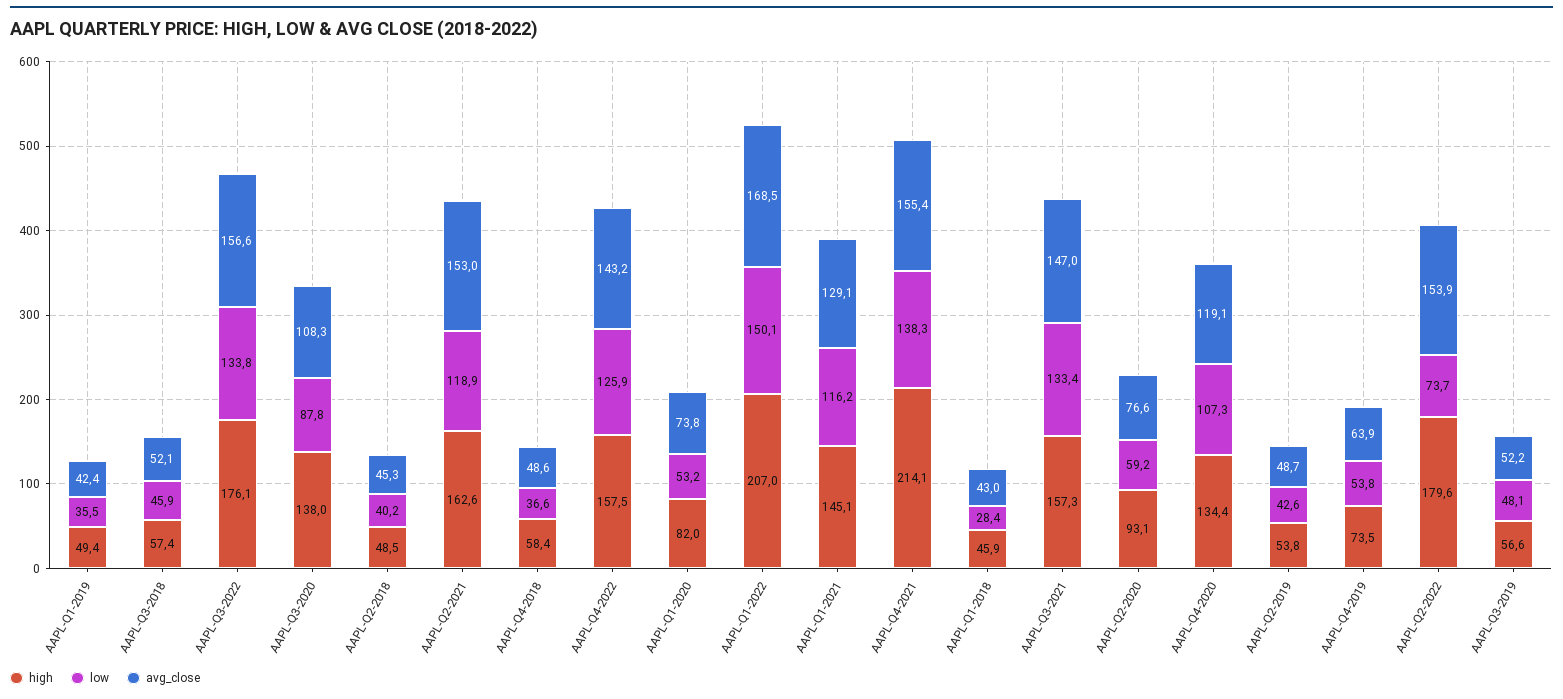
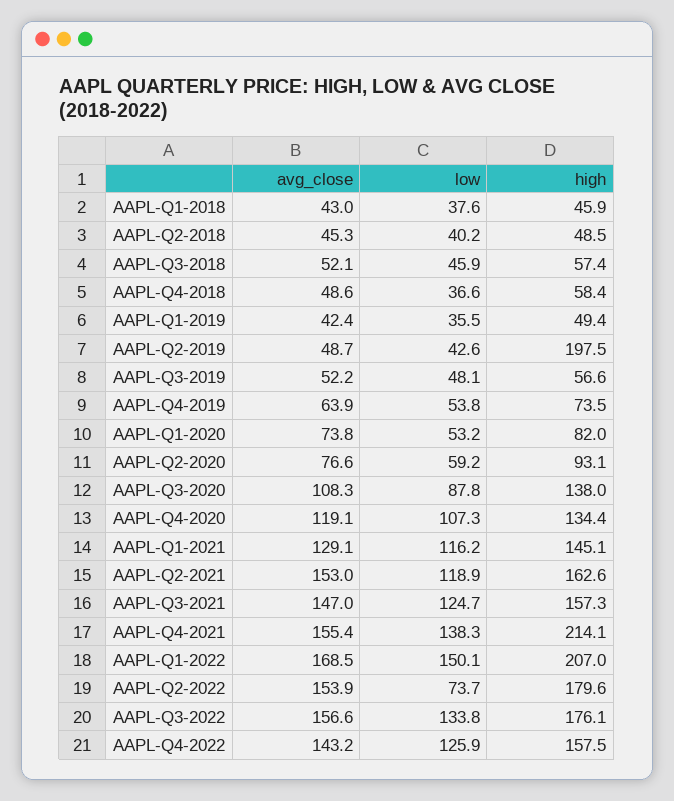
low, AAPL-Q1-2018: 28.4 -> 37.6
low, AAPL-Q3-2021: 133.4 -> 124.7
high, AAPL-Q2-2019: 53.8 -> 197.5

